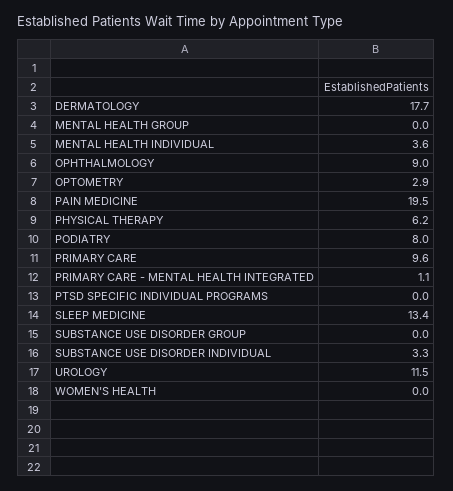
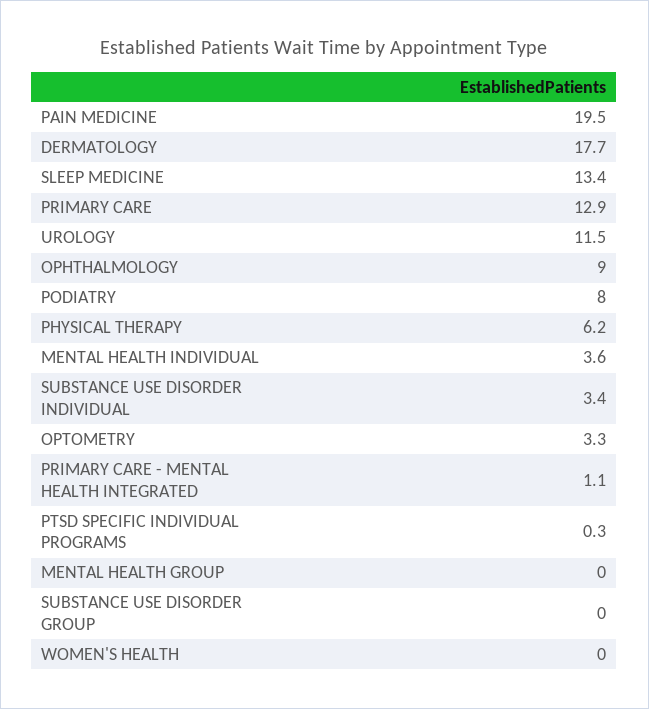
OPTOMETRY: 2.9 -> 3.3
PRIMARY CARE: 9.6 -> 12.9
PTSD SPECIFIC INDIVIDUAL PROGRAMS: 0 -> 0.3
SUBSTANCE USE DISORDER INDIVIDUAL: 3.3 -> 3.4

